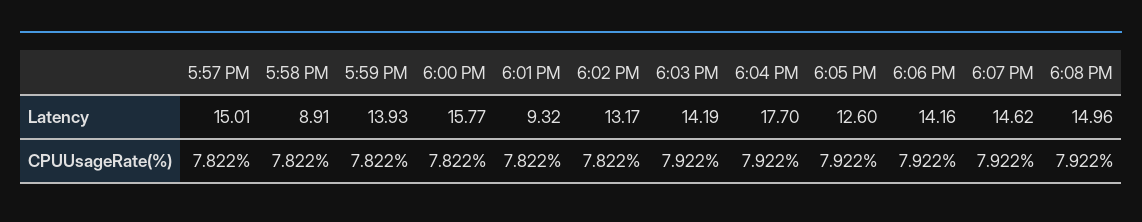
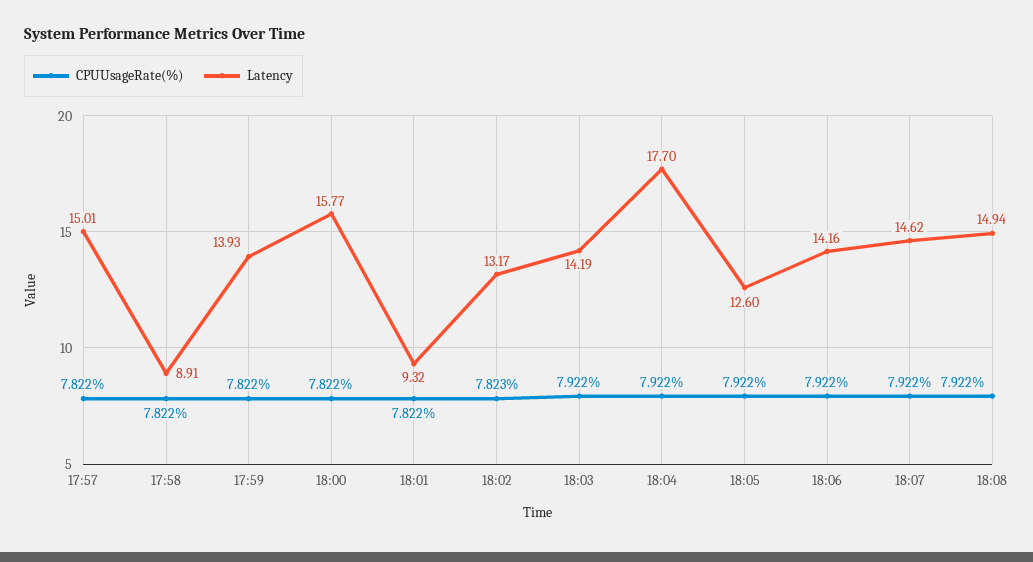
Latency, 6:08 PM: 14.96 -> 14.94
CPUUsageRate(%), 6:02 PM: 7.822 -> 7.823

